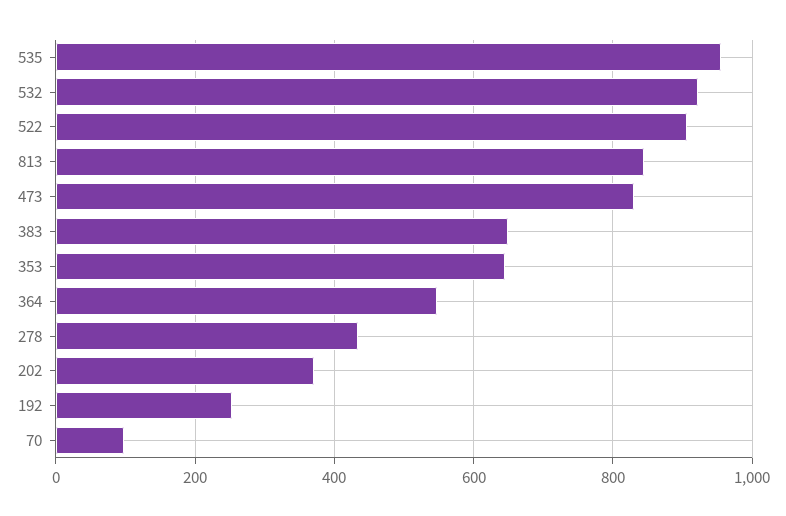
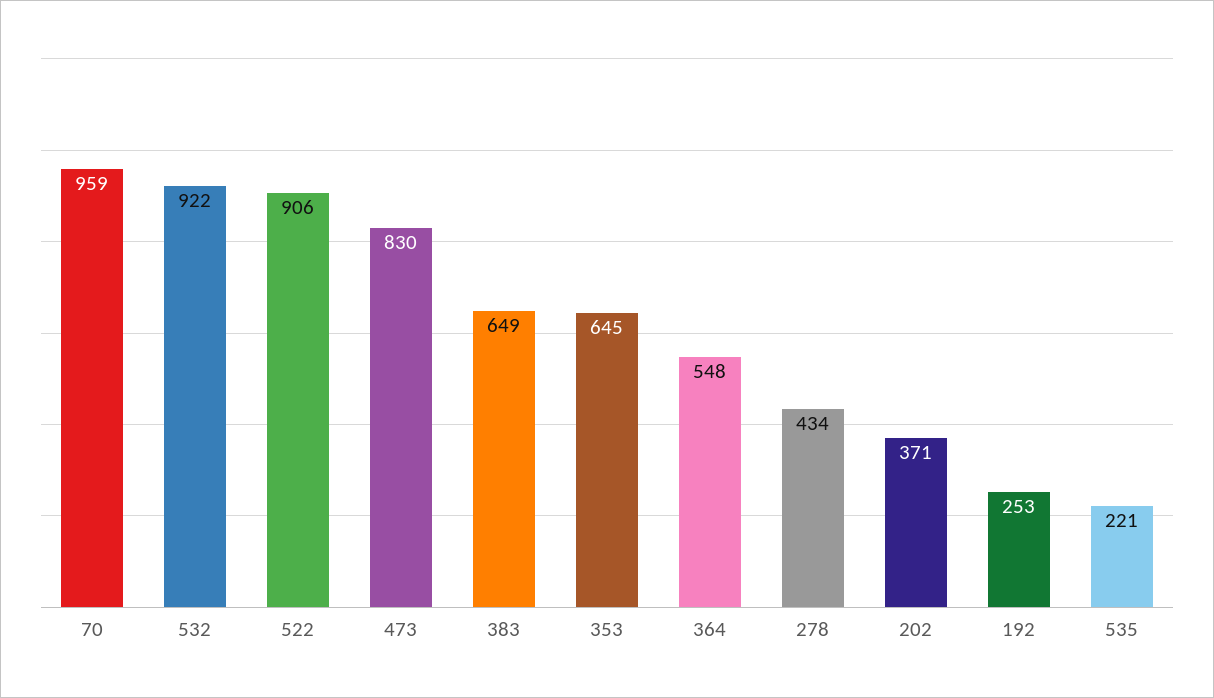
535: 960 -> 221
813: 840 -> none
70: 100 -> 959

